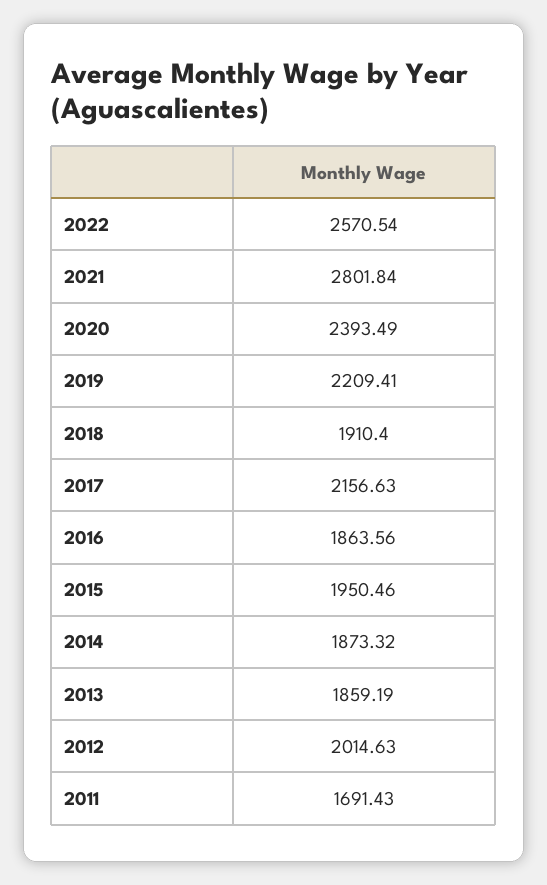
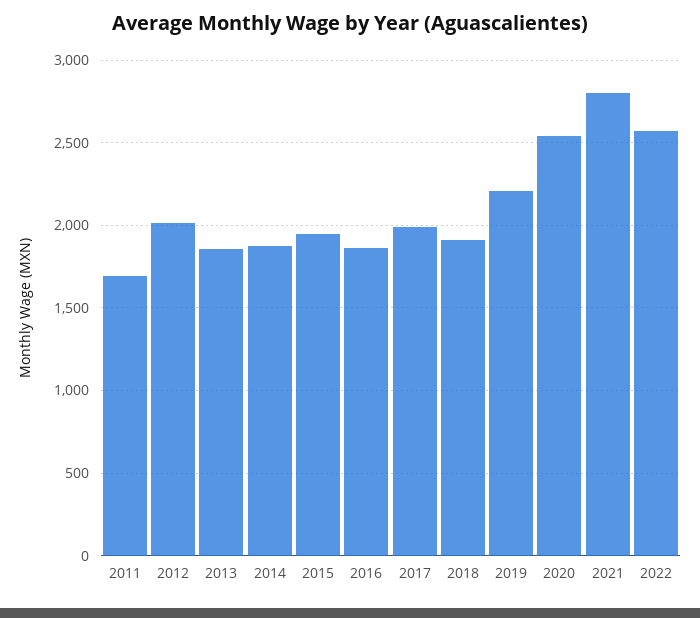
2020: 2393.49 -> 2550
2017: 2156.63 -> 2000

